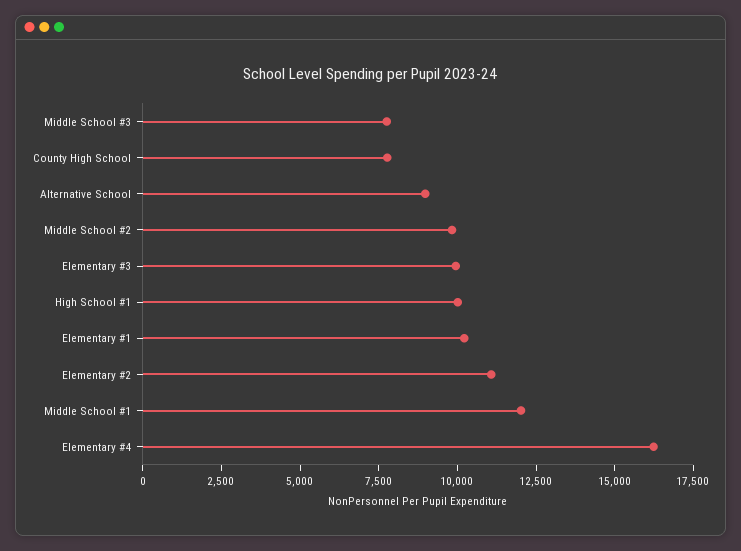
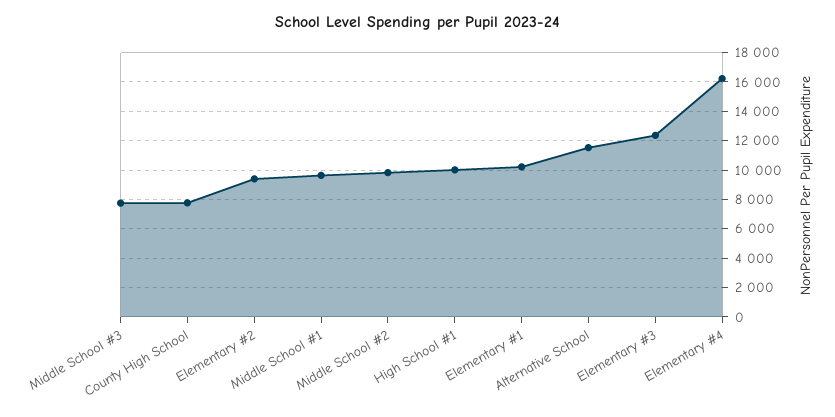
Alternative School: 9000 -> 11500
Elementary #3: 10000 -> 12500
Elementary #2: 11000 -> 9500
Middle School #1: 12000 -> 9500

